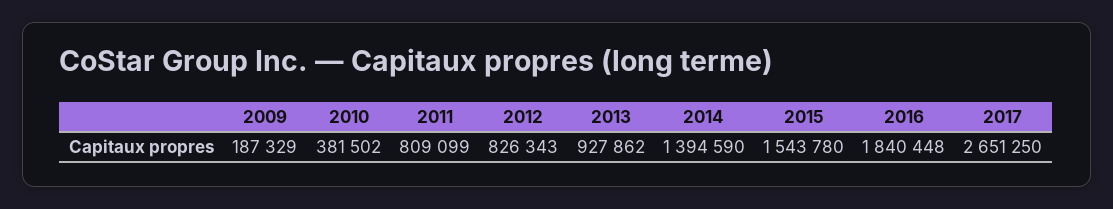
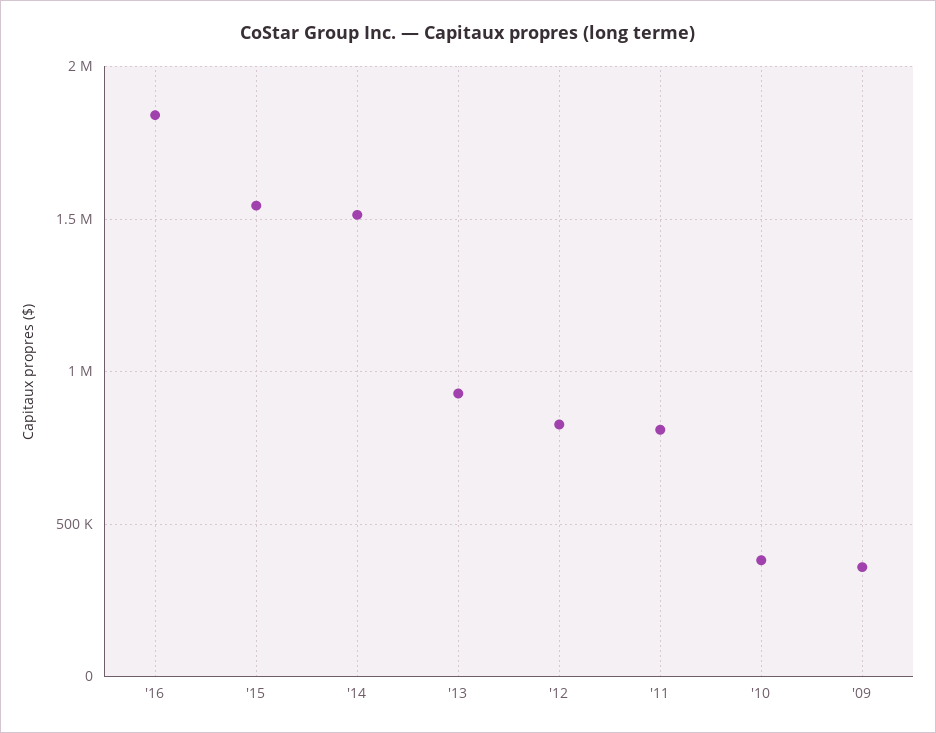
2009: 187329 -> 350000
2014: 1394590 -> 1500000
2017: 2651250 -> none

